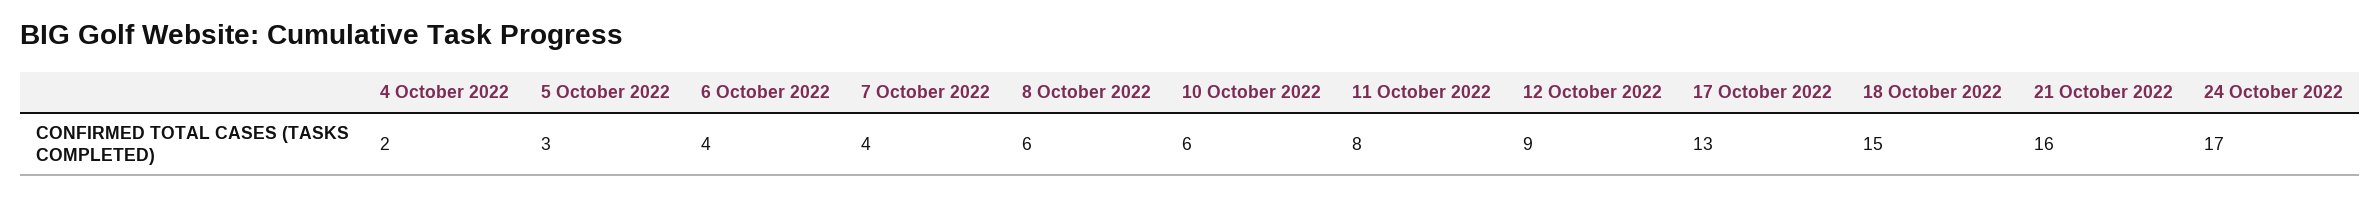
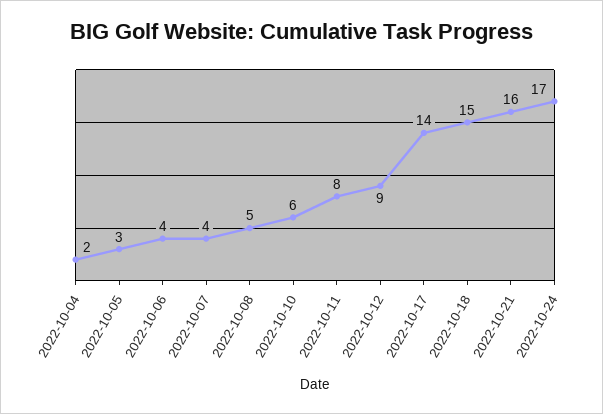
8 October 2022: 6 -> 5
17 October 2022: 13 -> 14

